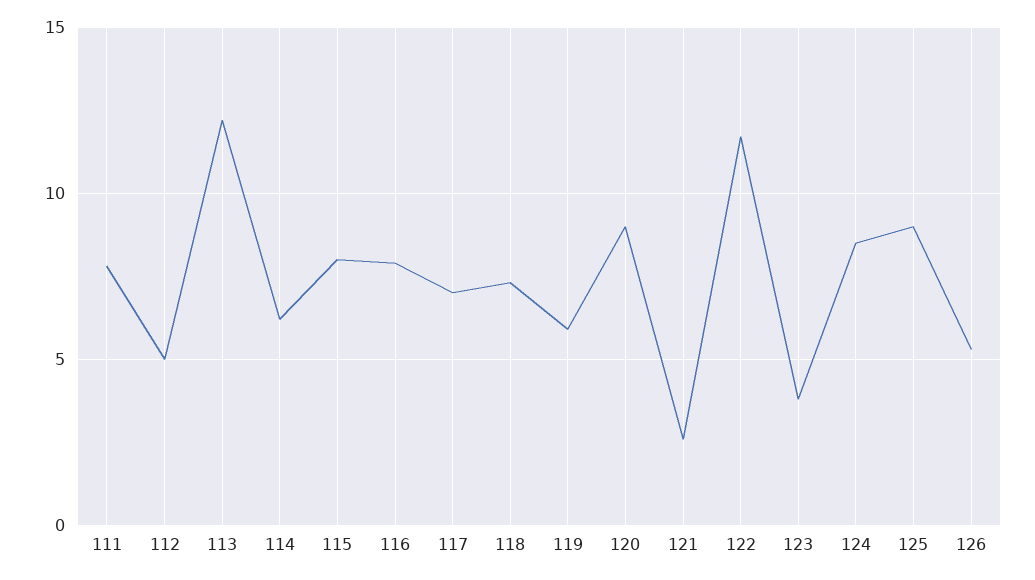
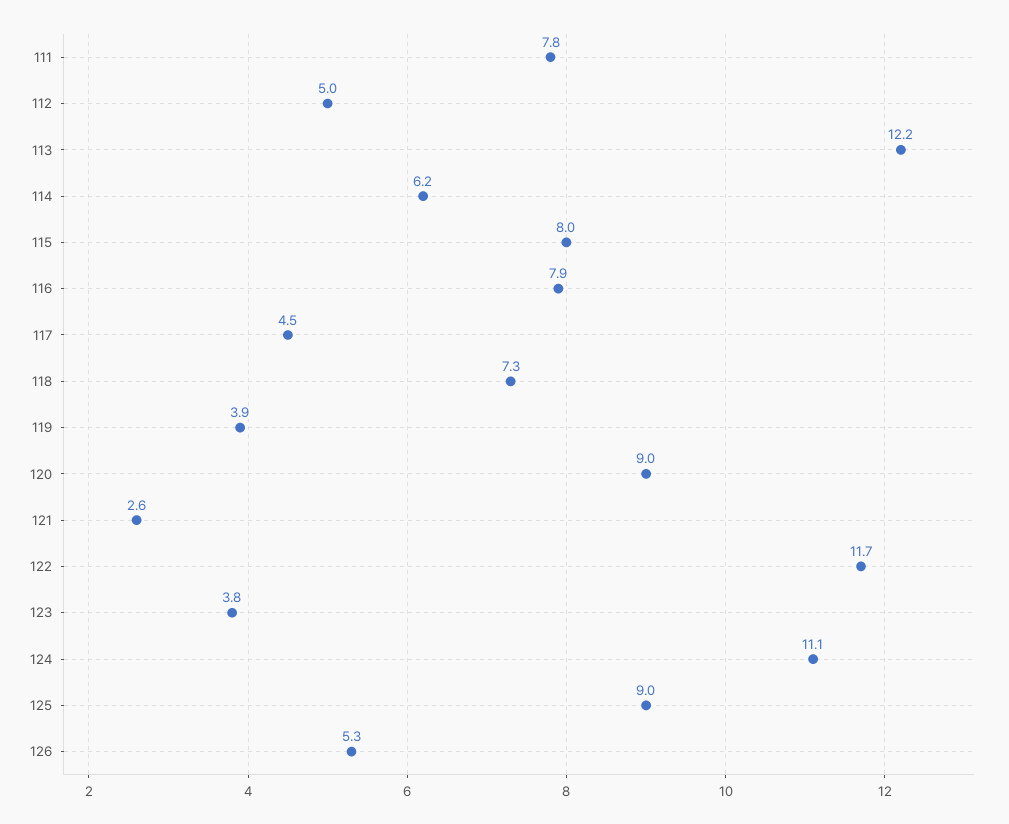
117: 7 -> 4.5
119: 6 -> 3.9
124: 8.5 -> 11.1

